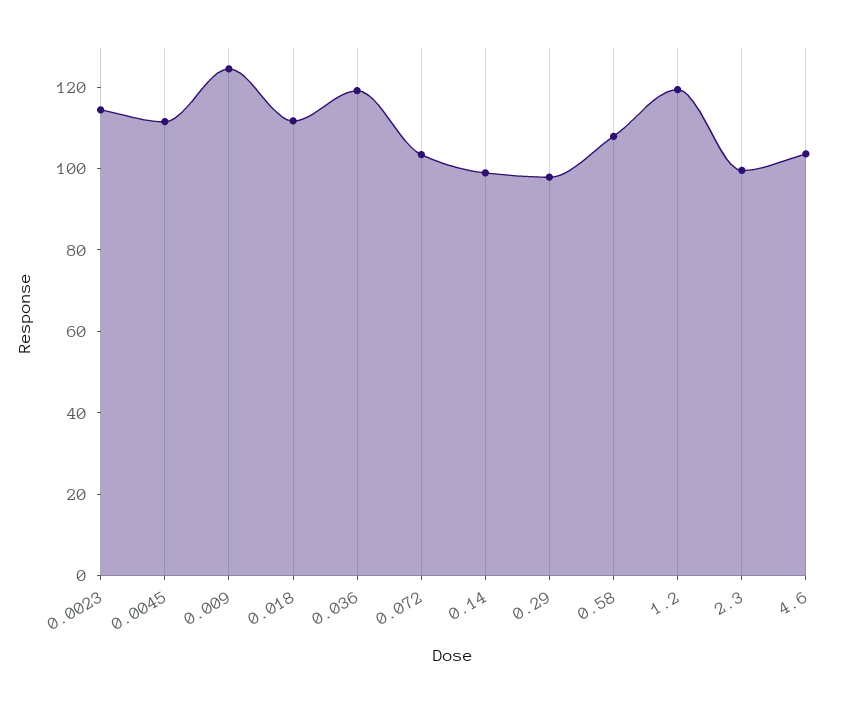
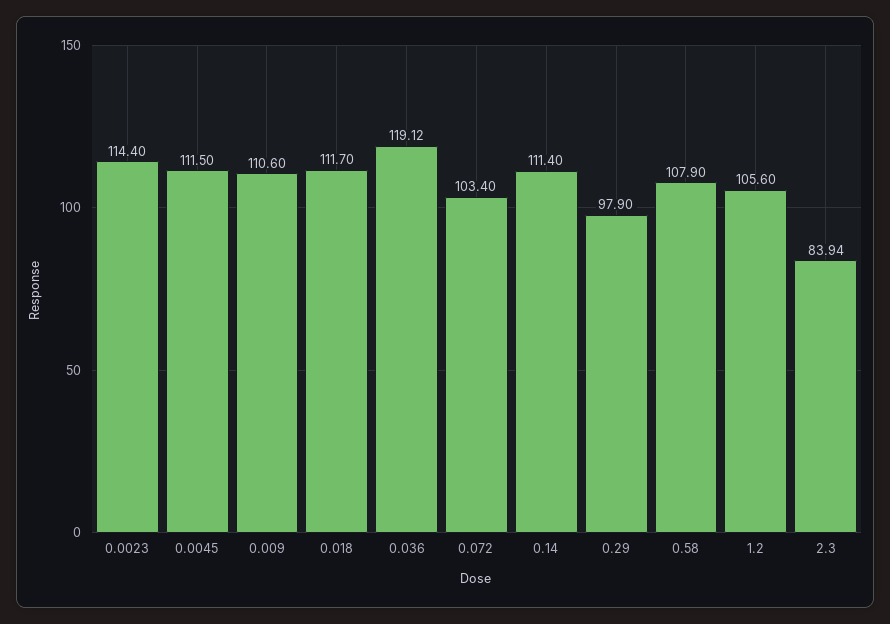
0.009: 125 -> 110.6
0.14: 100 -> 111.4
1.2: 120 -> 105.6
2.3: 100 -> 83.94
4.6: 105 -> none

